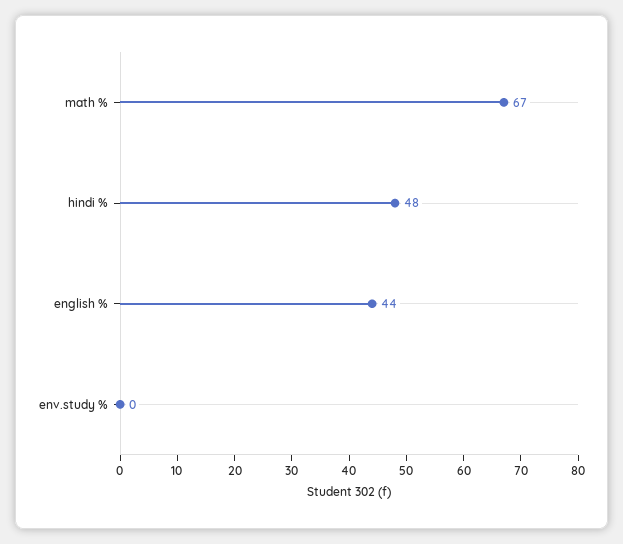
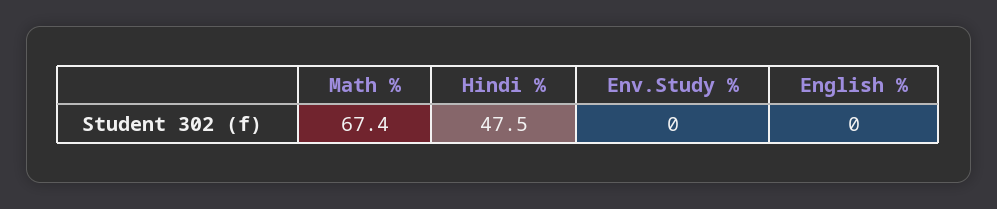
english %: 44 -> 0

